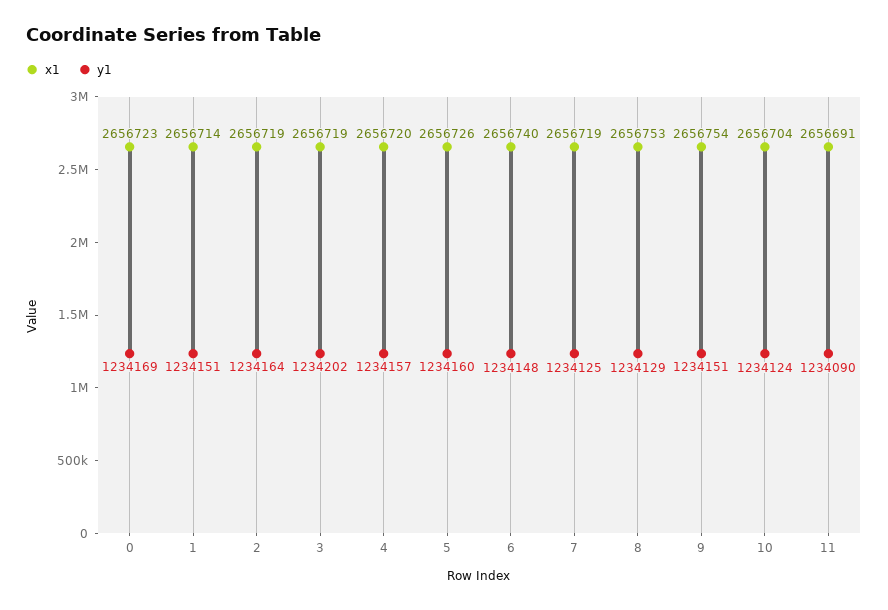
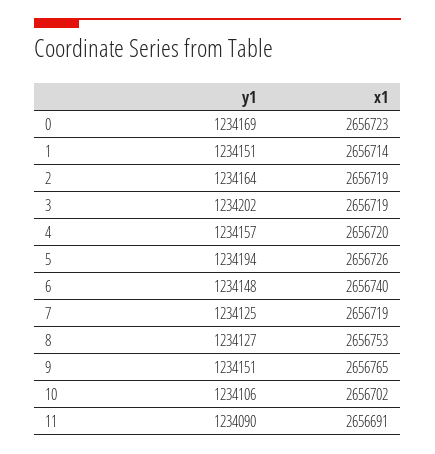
y1, 5: 1234160 -> 1234194
y1, 8: 1234129 -> 1234127
x1, 9: 2656754 -> 2656765
x1, 10: 2656704 -> 2656702
y1, 10: 1234124 -> 1234106

